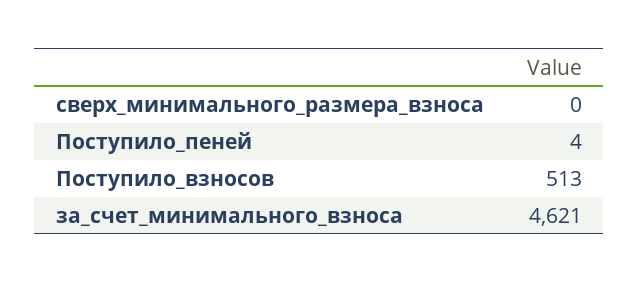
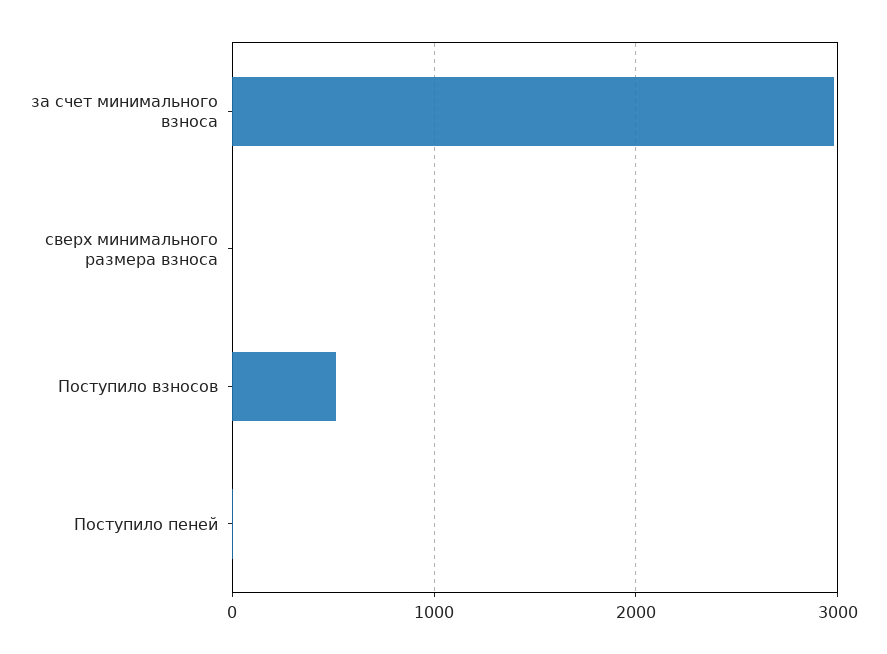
за_счет_минимального_взноса: 4621 -> 3000

